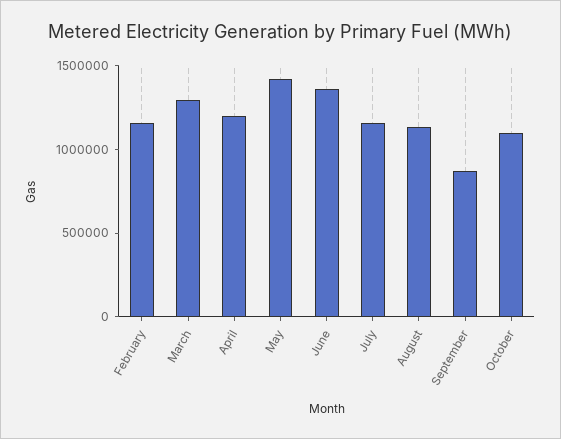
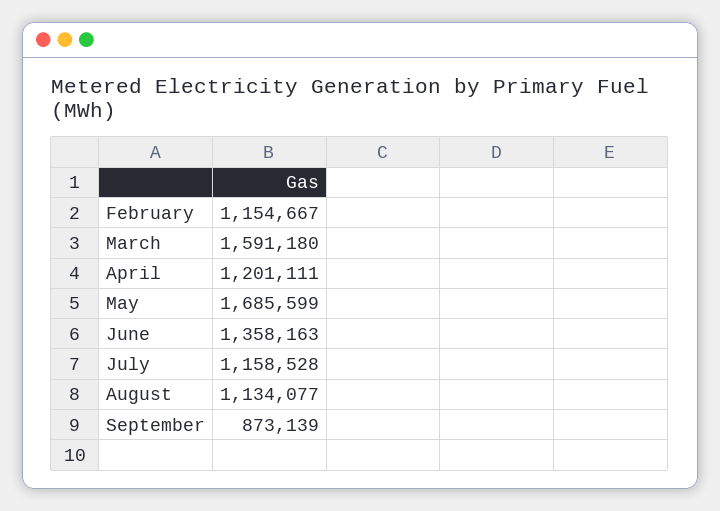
March: 1300000 -> 1591180
May: 1400000 -> 1685599
October: 1100000 -> none

